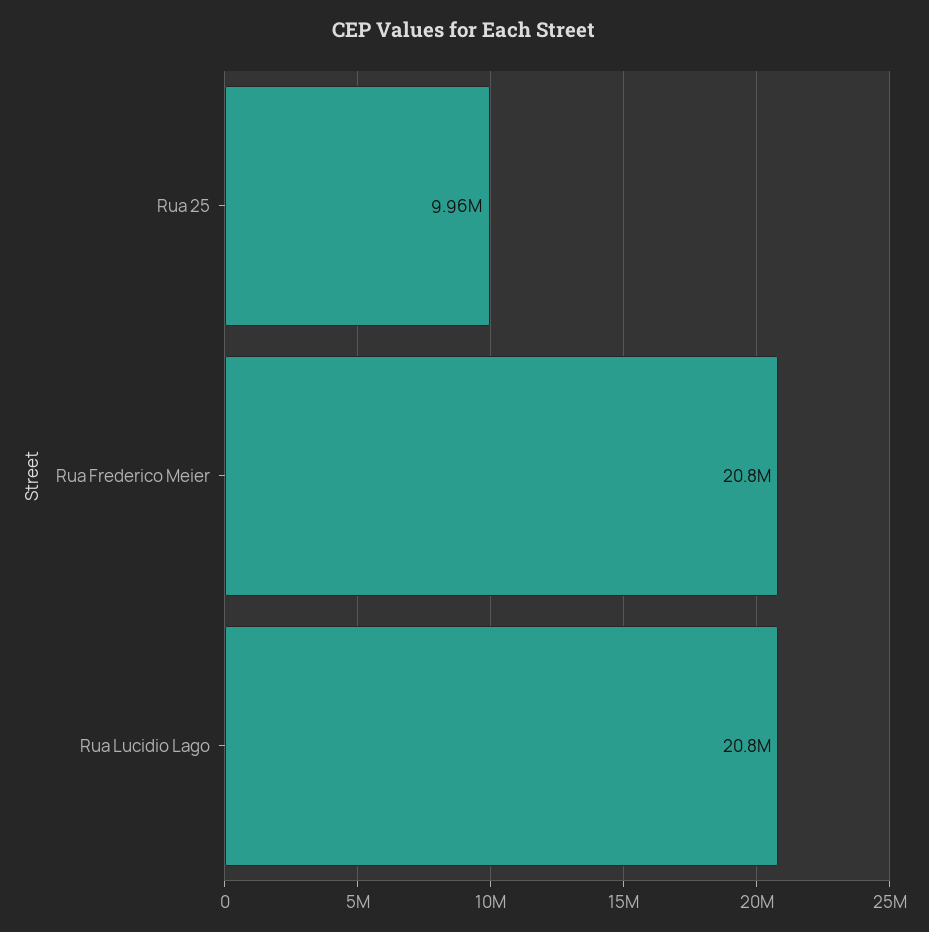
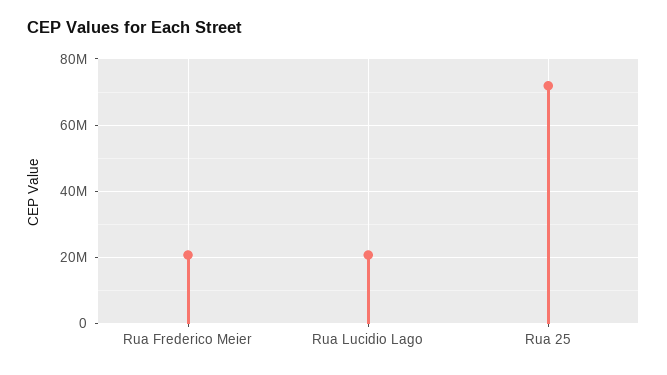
Rua 25: 9960000 -> 72000000

